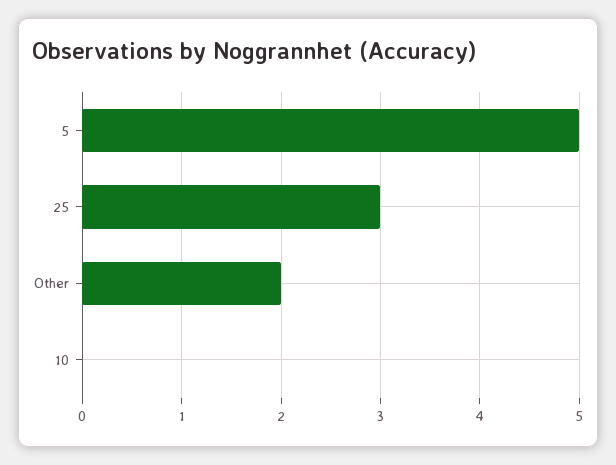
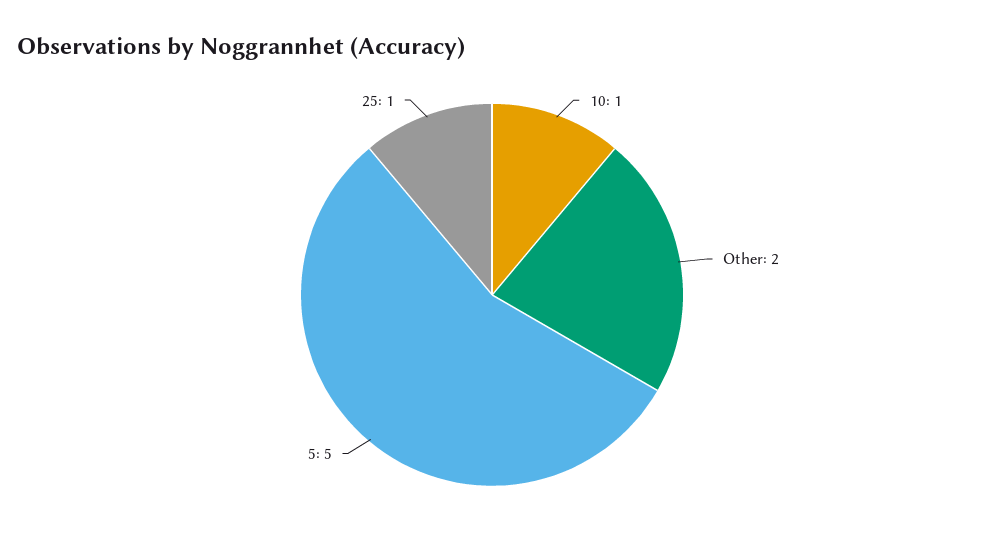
25: 3 -> 1
10: 0 -> 1

